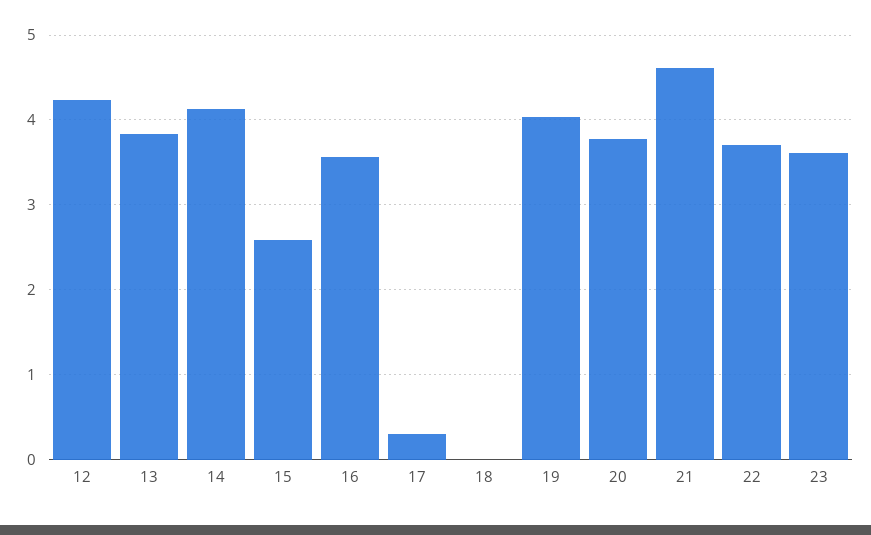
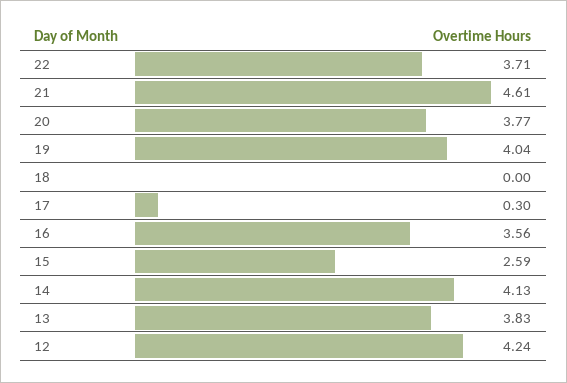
23: 3.6 -> none

